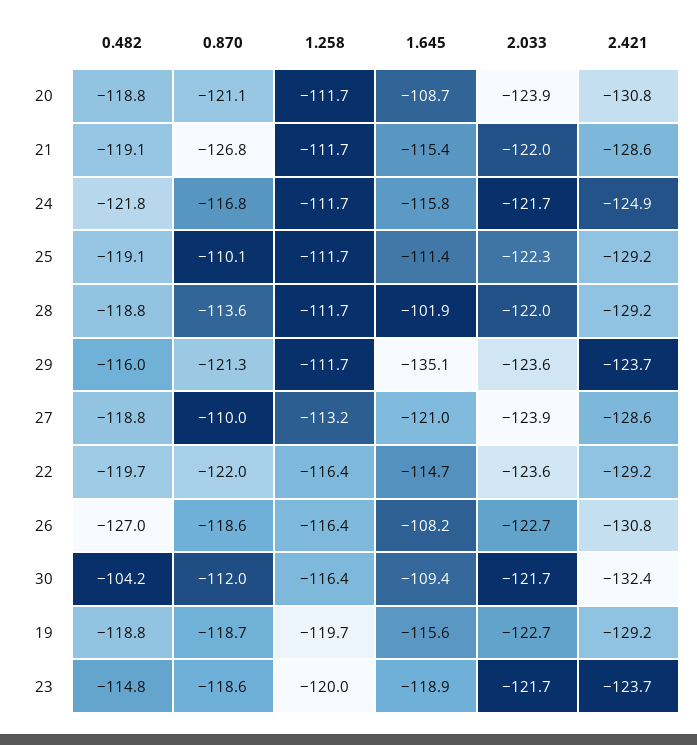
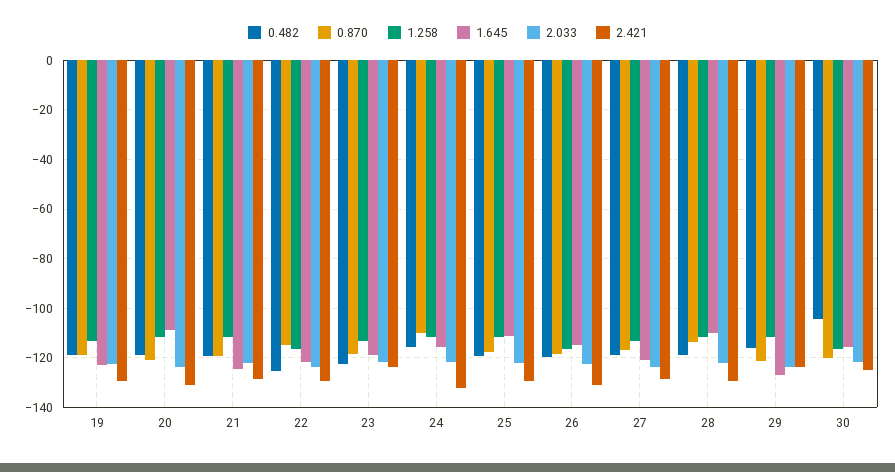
0.870, 21: -126.8 -> -120
1.645, 21: -115.4 -> -125
0.482, 24: -121.8 -> -115
0.870, 24: -116.8 -> -110
2.421, 24: -124.9 -> -132.5
0.870, 25: -110.1 -> -117.5
1.645, 28: -101.9 -> -110
1.645, 29: -135.1 -> -127.5
0.870, 27: -110 -> -117.5
0.482, 22: -119.7 -> -125
0.870, 22: -122 -> -115
1.645, 22: -114.7 -> -122.5
0.482, 26: -127 -> -120
1.645, 26: -108.2 -> -115
0.870, 30: -112 -> -120
1.645, 30: -109.4 -> -115
2.421, 30: -132.4 -> -125
1.258, 19: -119.7 -> -112.5
1.645, 19: -115.6 -> -122.5
0.482, 23: -114.8 -> -122.5
1.258, 23: -120 -> -112.5

